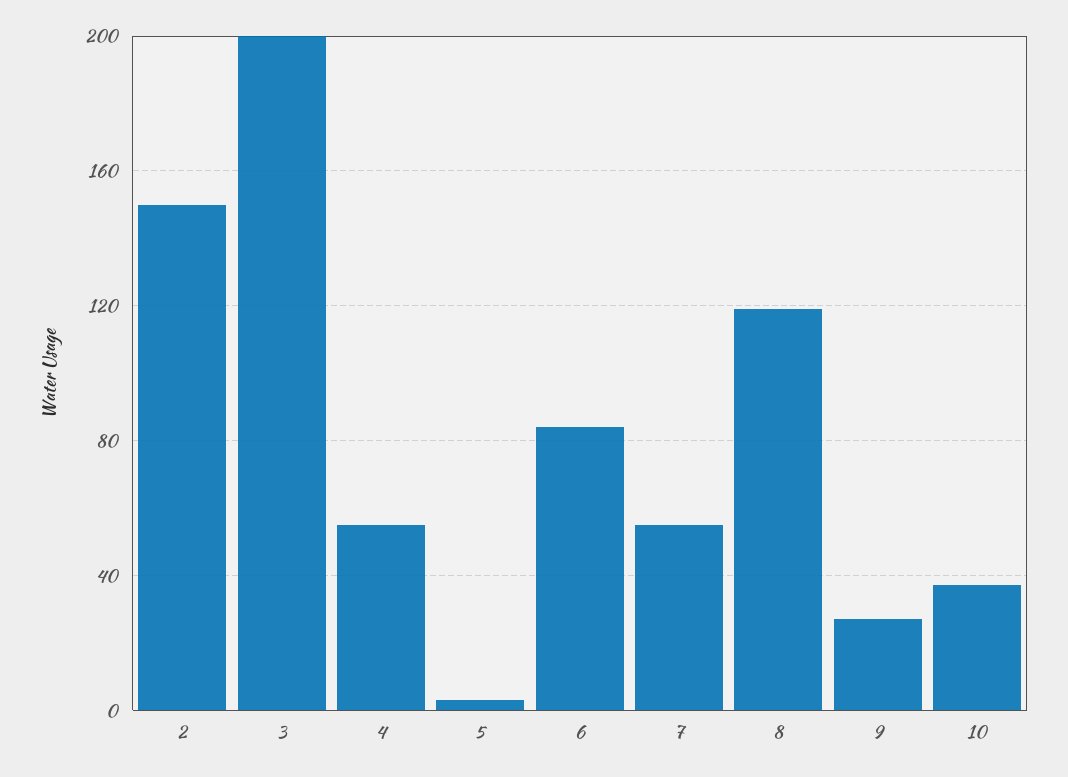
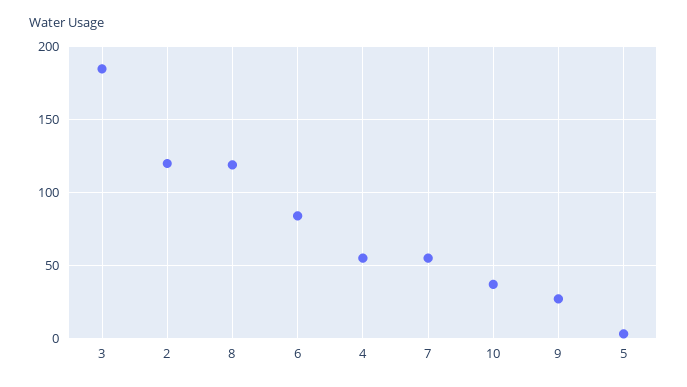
2: 150 -> 120
3: 200 -> 185

